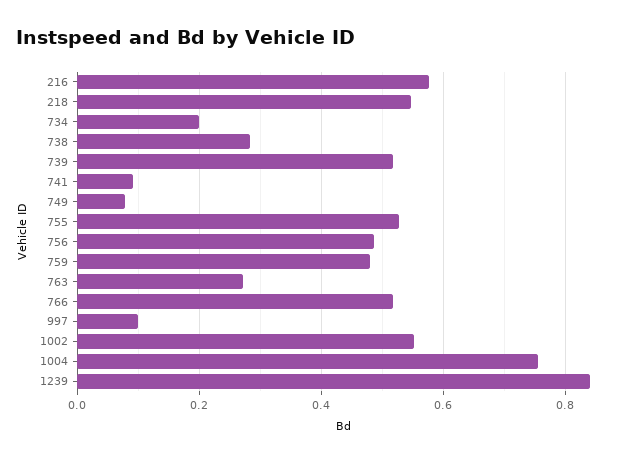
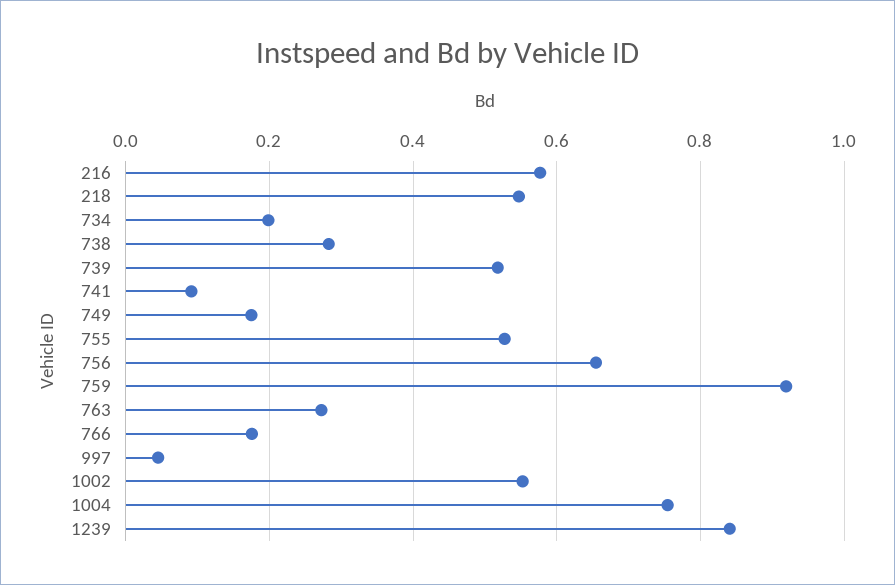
749: 0.08 -> 0.18
756: 0.48 -> 0.66
759: 0.48 -> 0.92
766: 0.52 -> 0.18
997: 0.1 -> 0.04

